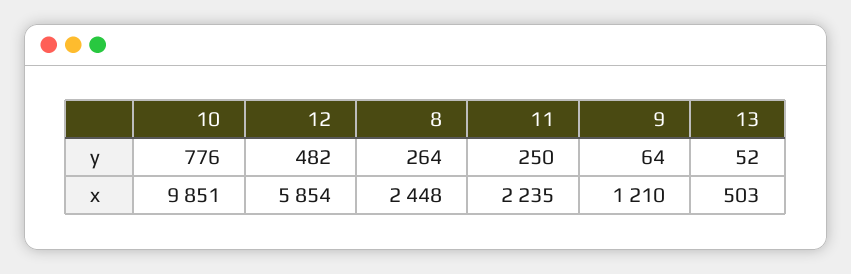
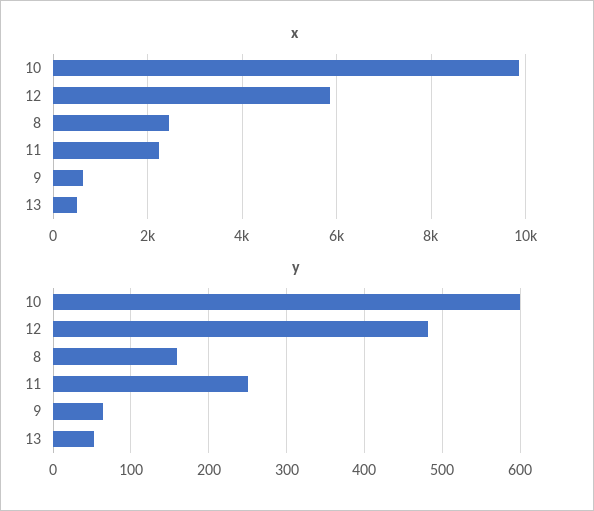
y, 10: 776 -> 600
y, 8: 264 -> 160
x, 9: 1210 -> 600

